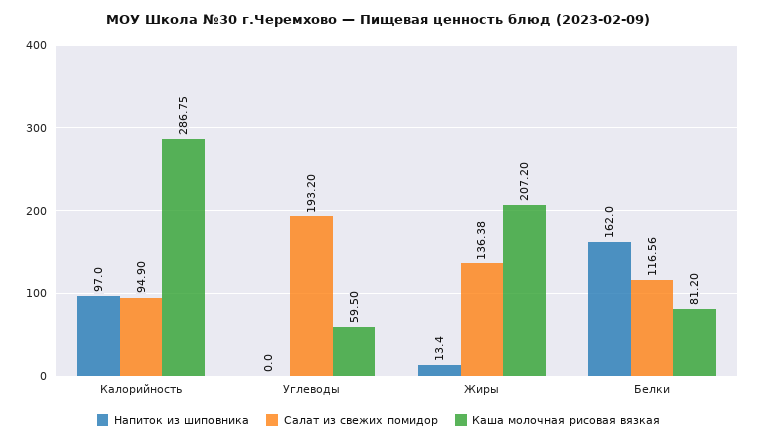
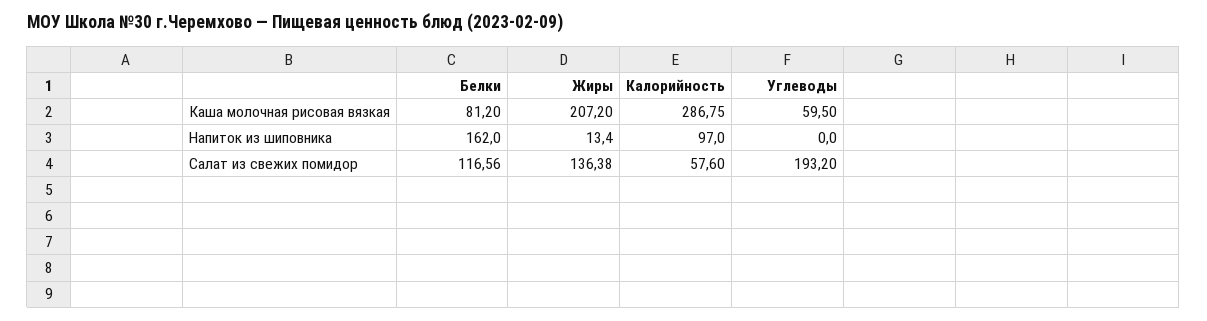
Салат из свежих помидор, Калорийность: 94.9 -> 57.6

